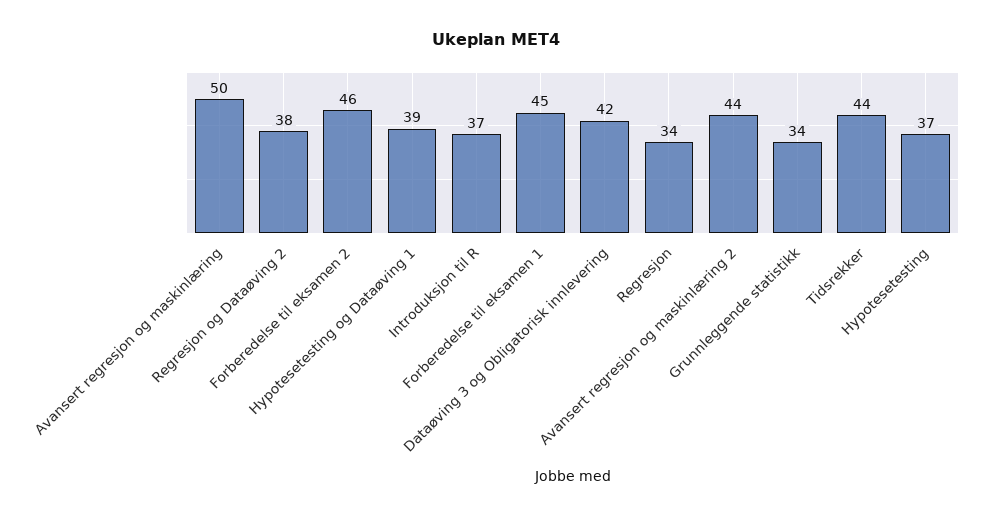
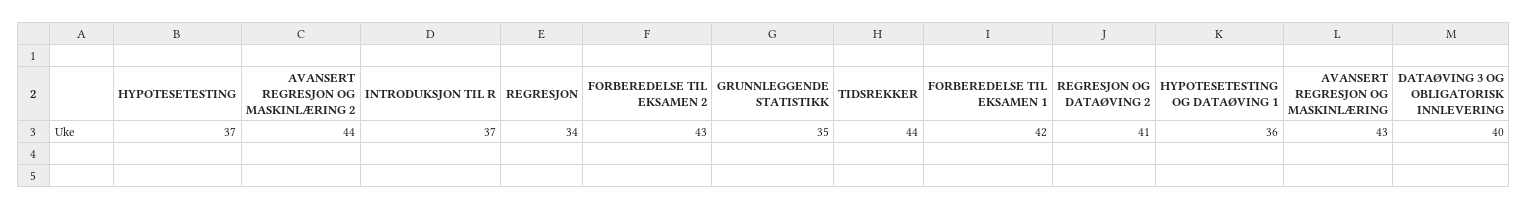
Avansert regresjon og maskinlæring: 50 -> 43
Regresjon og Dataøving 2: 38 -> 41
Forberedelse til eksamen 2: 46 -> 43
Hypotesetesting og Dataøving 1: 39 -> 36
Forberedelse til eksamen 1: 45 -> 42
Dataøving 3 og Obligatorisk innlevering: 42 -> 40
Grunnleggende statistikk: 34 -> 35

